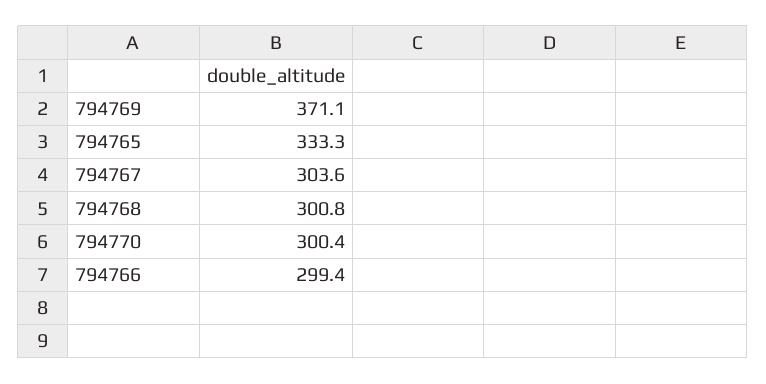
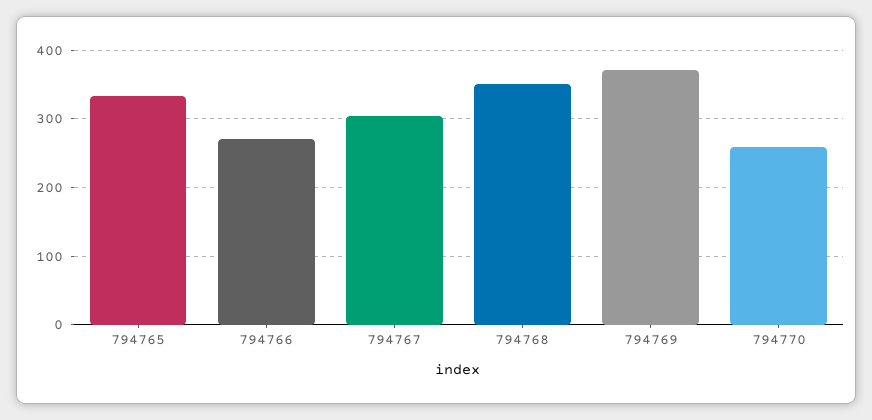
794768: 300.8 -> 350
794770: 300.4 -> 260
794766: 299.4 -> 270

